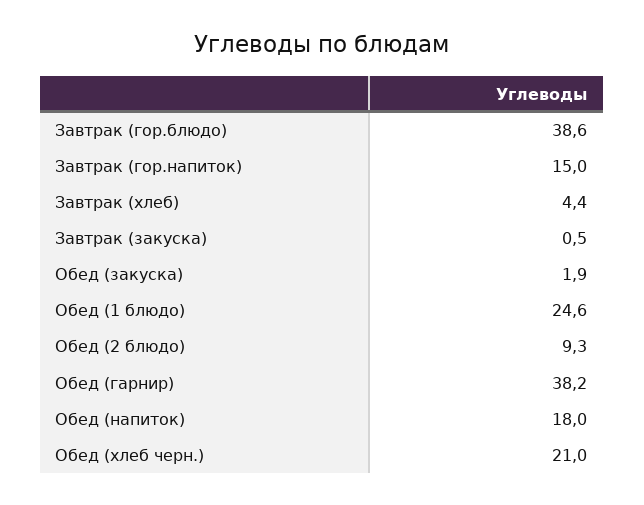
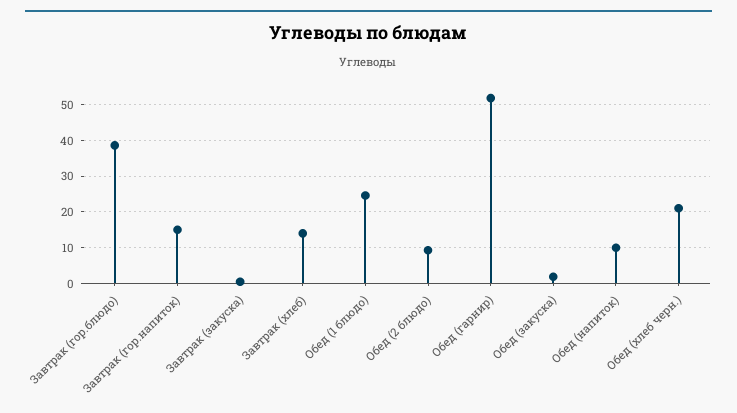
Завтрак (хлеб): 4.4 -> 14
Обед (гарнир): 38.2 -> 52
Обед (напиток): 18 -> 10

